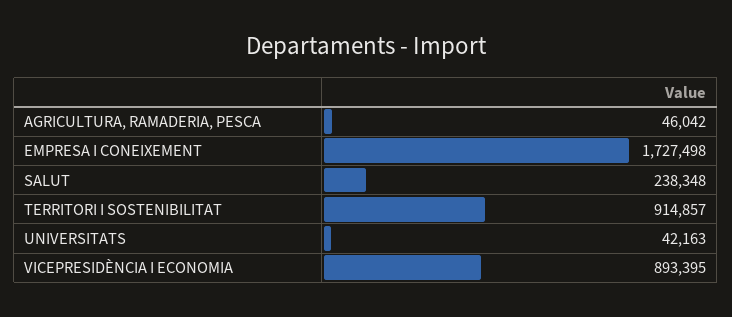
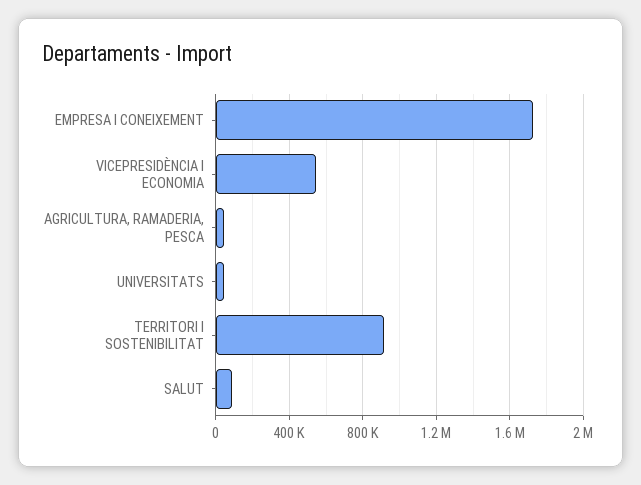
SALUT: 238348 -> 100000
VICEPRESIDÈNCIA I ECONOMIA: 893395 -> 550000

